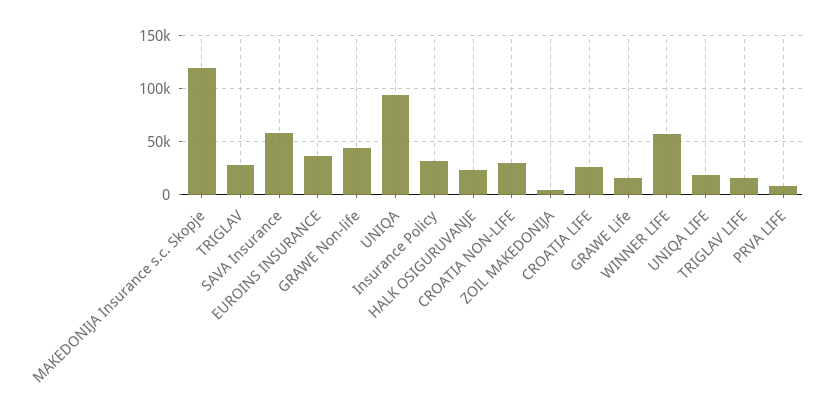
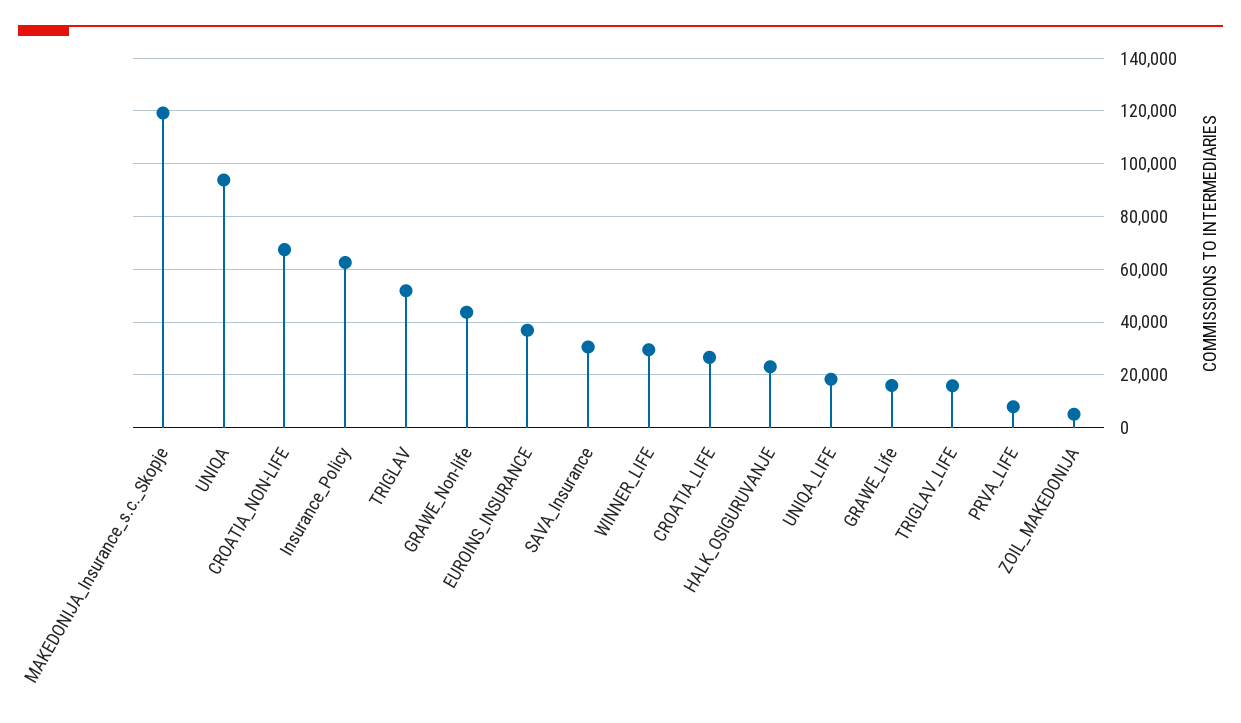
TRIGLAV: 30000 -> 52500
SAVA Insurance: 60000 -> 30000
Insurance Policy: 30000 -> 62500
CROATIA NON-LIFE: 30000 -> 67500
WINNER LIFE: 60000 -> 30000

